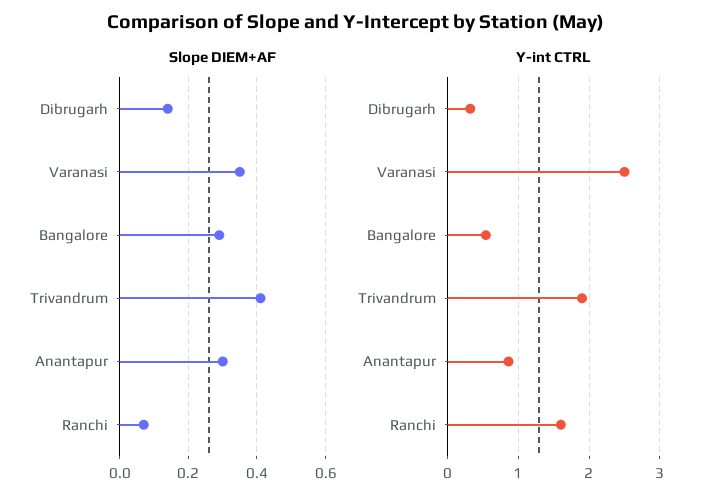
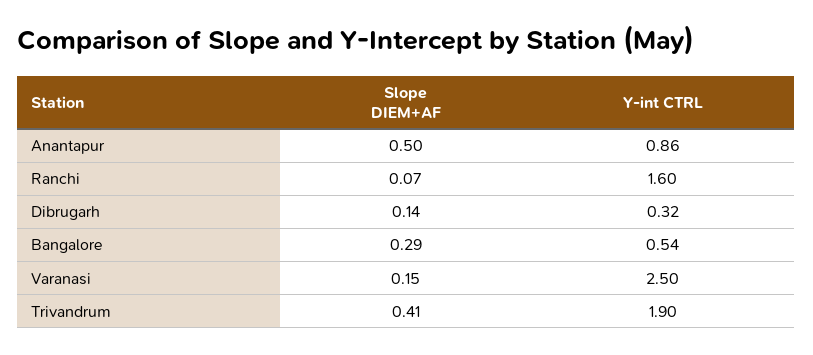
Slope DIEM+AF, Varanasi: 0.35 -> 0.15
Slope DIEM+AF, Anantapur: 0.3 -> 0.5

